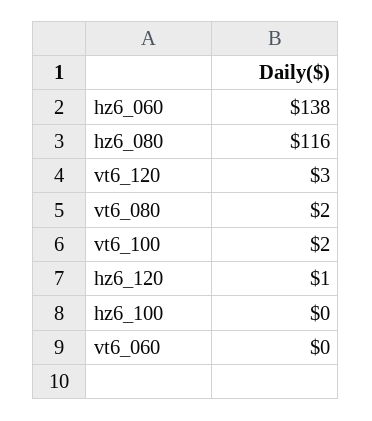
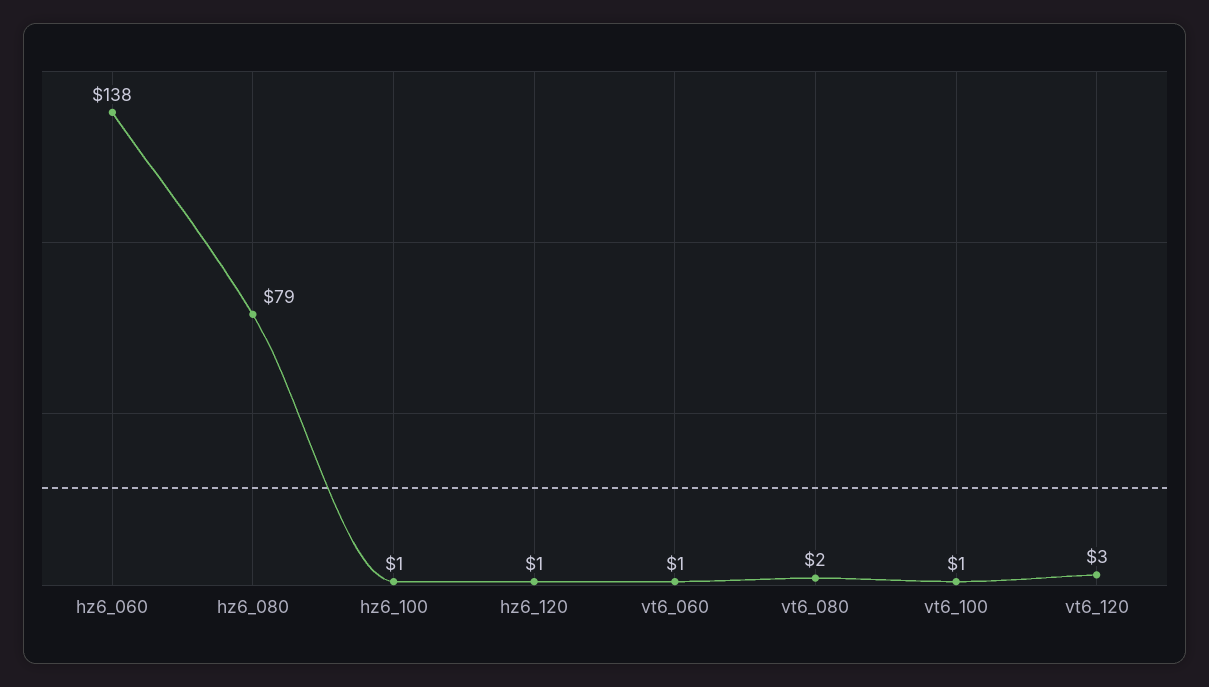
hz6_080: 116 -> 79
vt6_100: 2 -> 1
hz6_100: 0 -> 1
vt6_060: 0 -> 1

